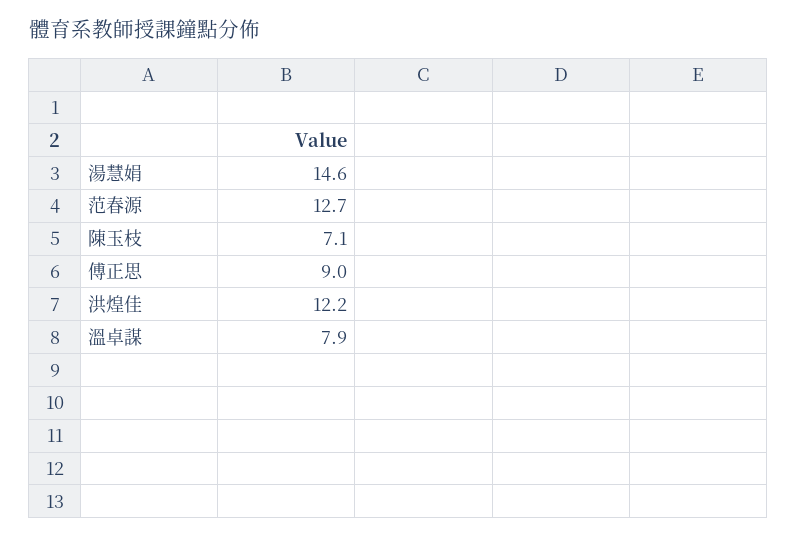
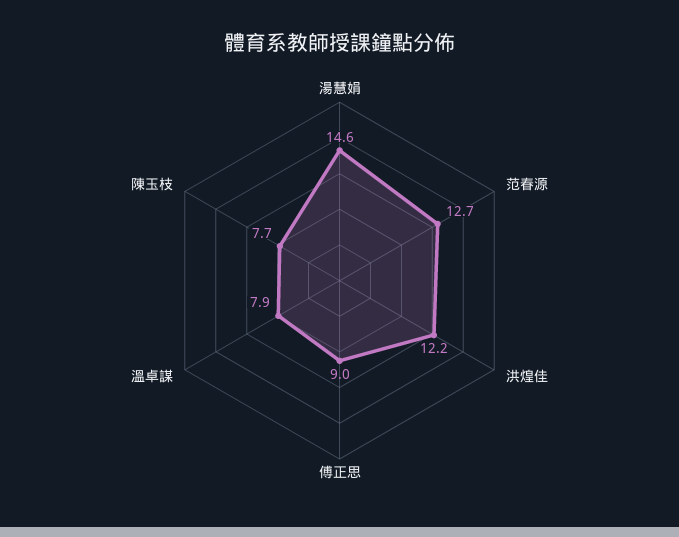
陳玉枝: 7.1 -> 7.7

